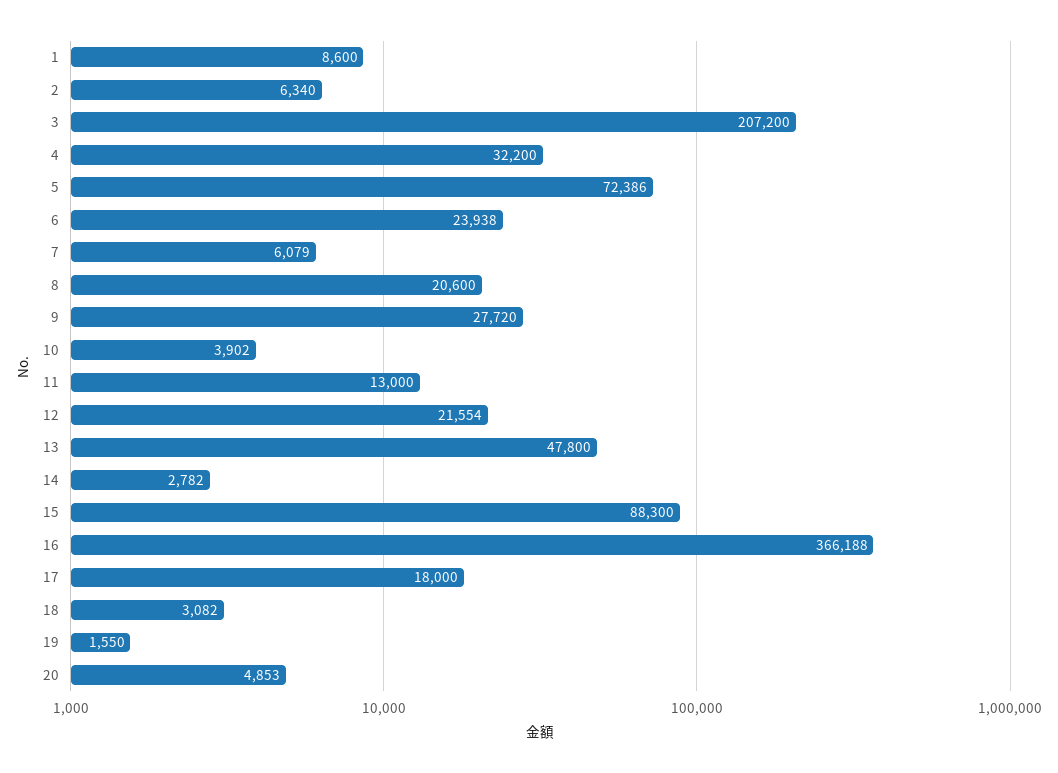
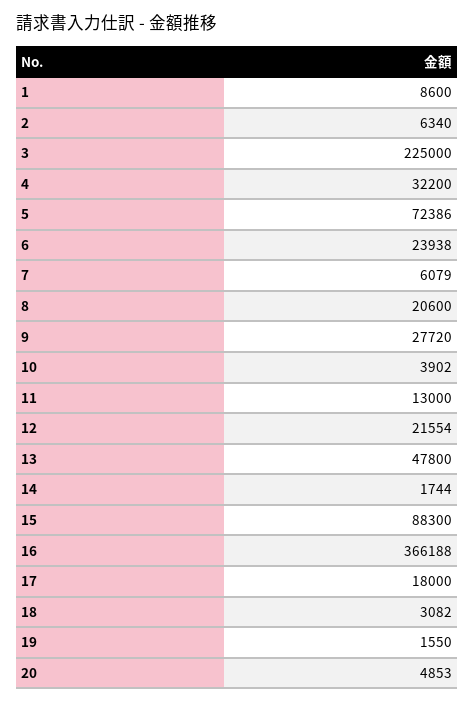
3: 207200 -> 225000
14: 2782 -> 1744

